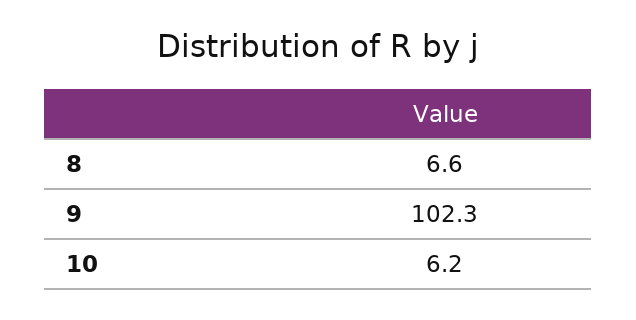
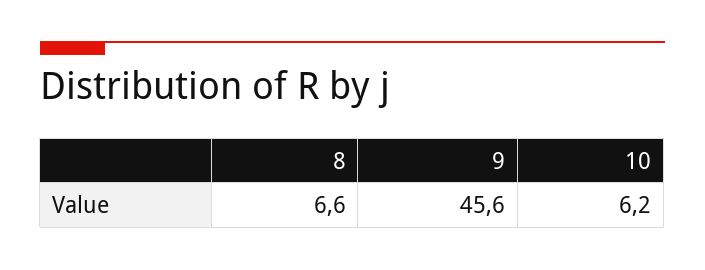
9: 102.3 -> 45.6

